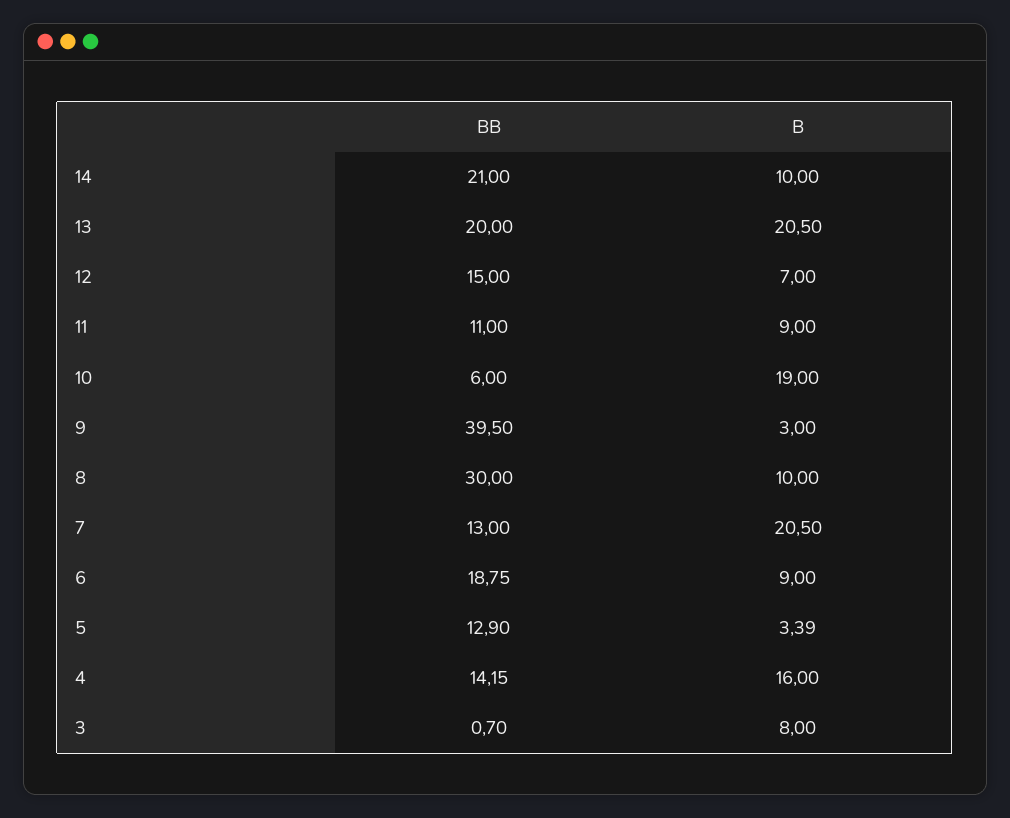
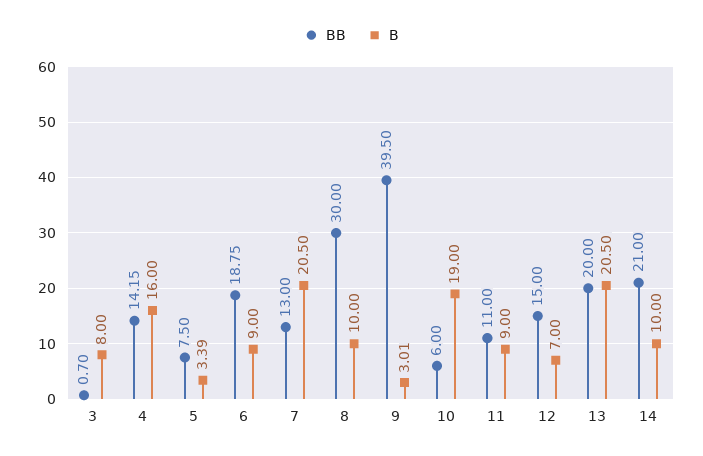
B, 9: 3 -> 3.01
BB, 5: 12.9 -> 7.5

